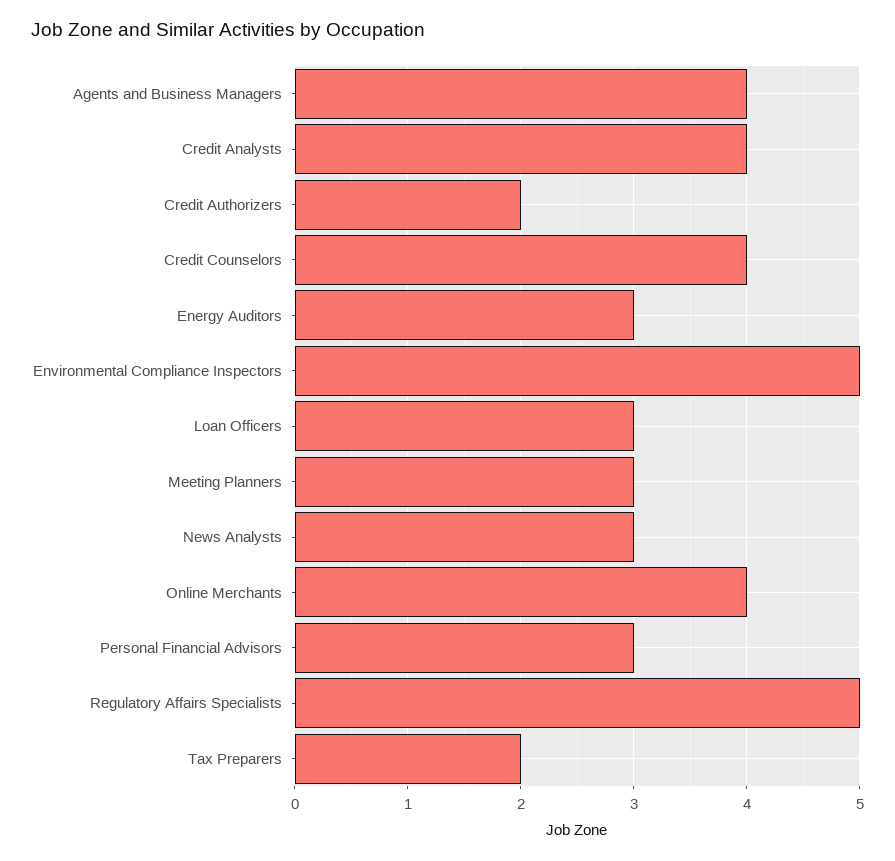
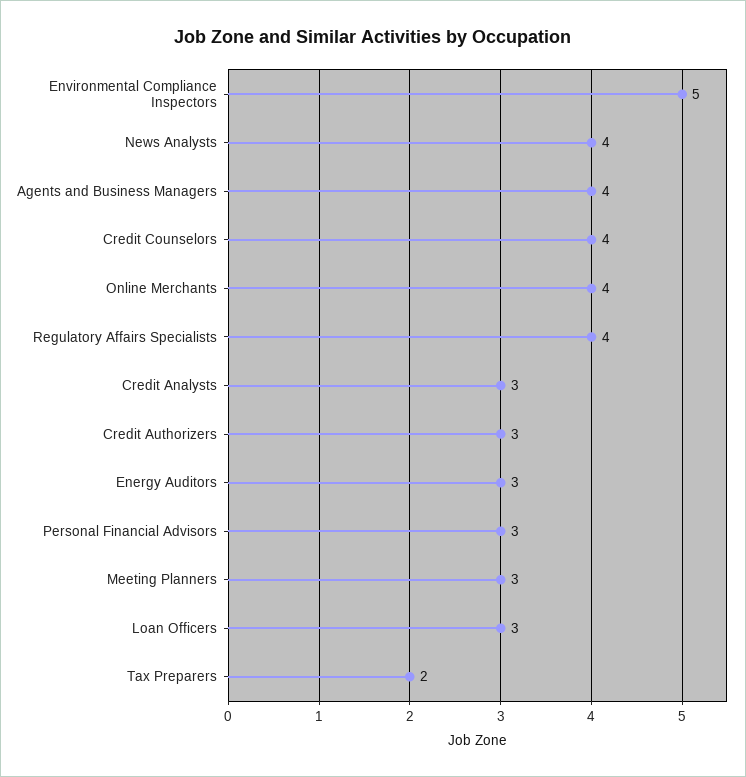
Credit Analysts: 4 -> 3
Credit Authorizers: 2 -> 3
News Analysts: 3 -> 4
Regulatory Affairs Specialists: 5 -> 4

